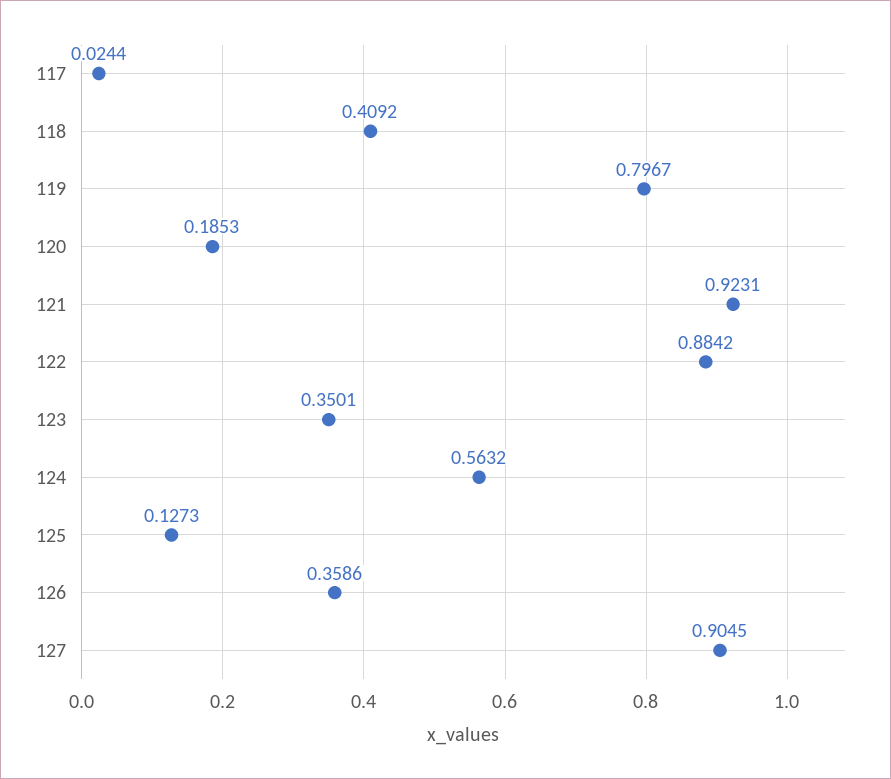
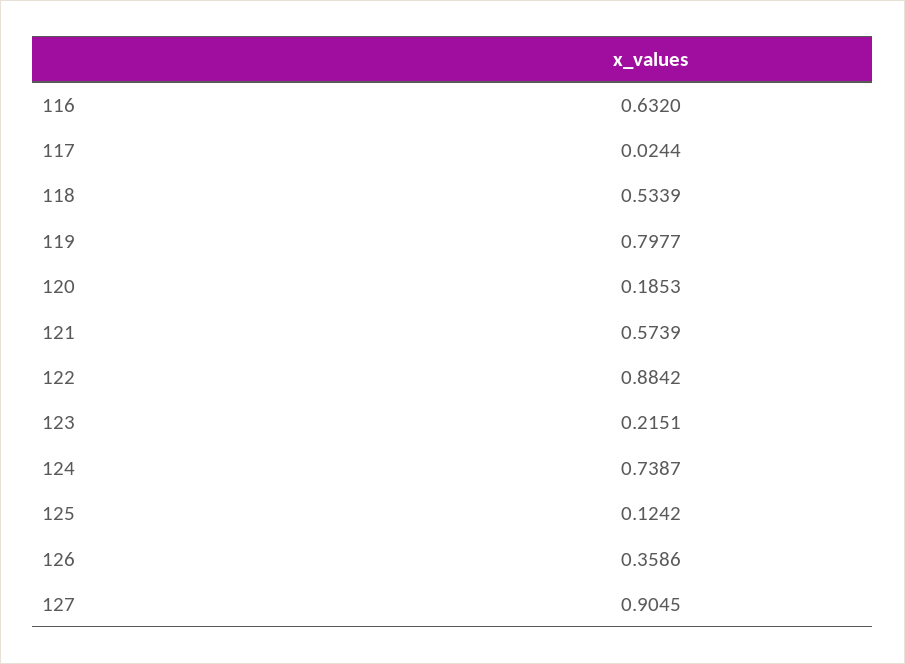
118: 0.4092 -> 0.5339
119: 0.7967 -> 0.7977
121: 0.9231 -> 0.5739
123: 0.3501 -> 0.2151
124: 0.5632 -> 0.7387
125: 0.1273 -> 0.1242
116: none -> 0.632

